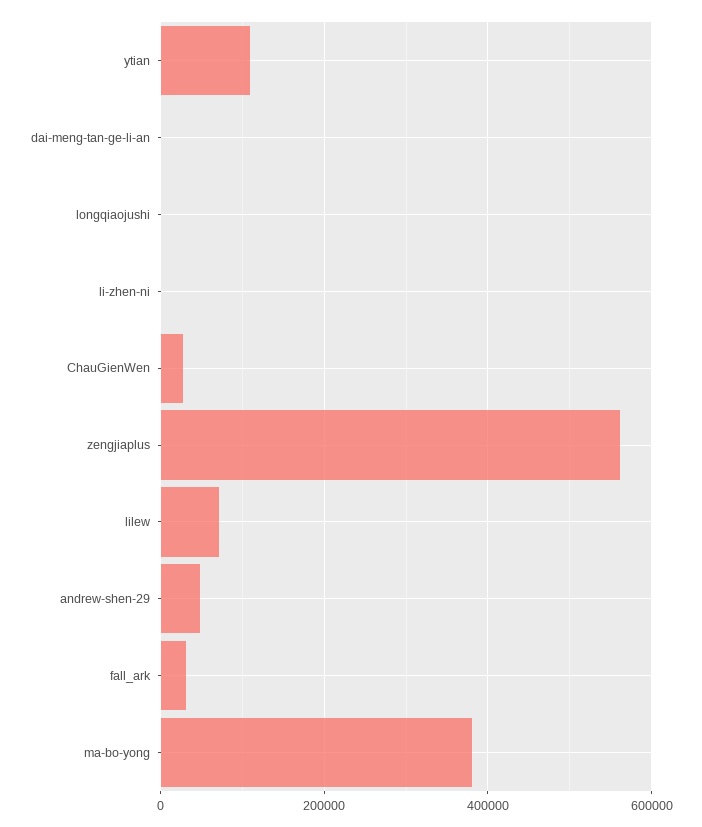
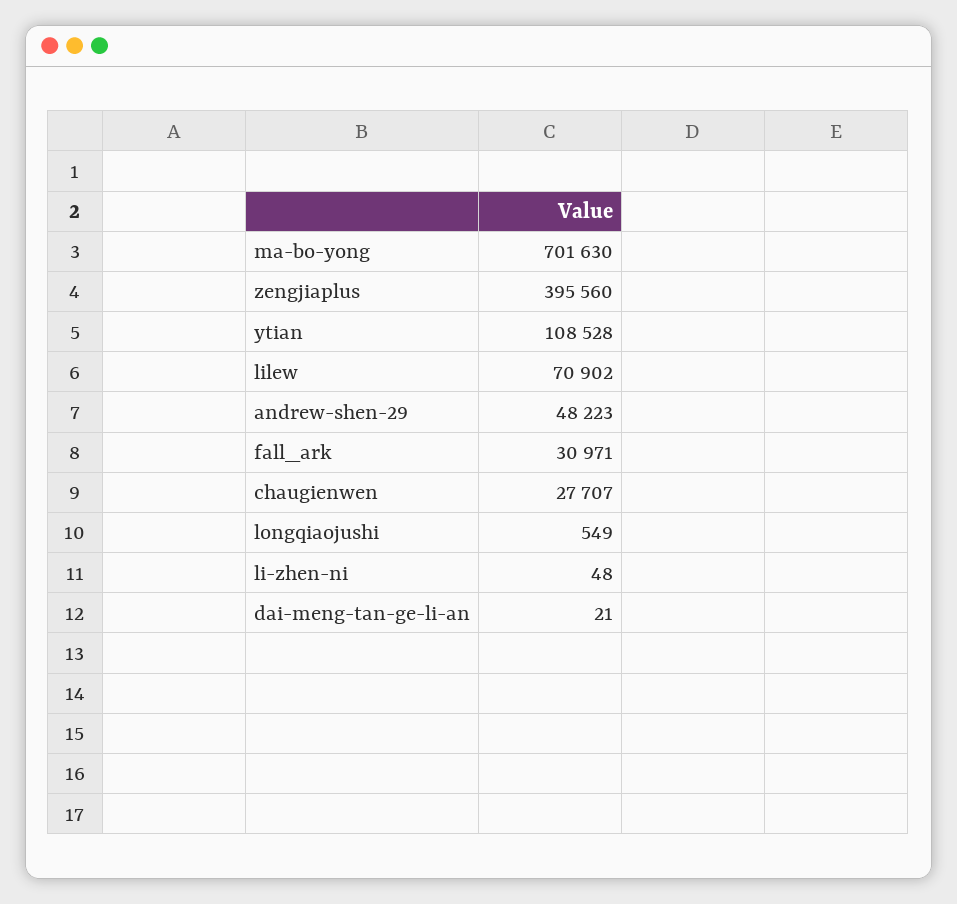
zengjiaplus: 560000 -> 395560
ma-bo-yong: 380000 -> 701630

